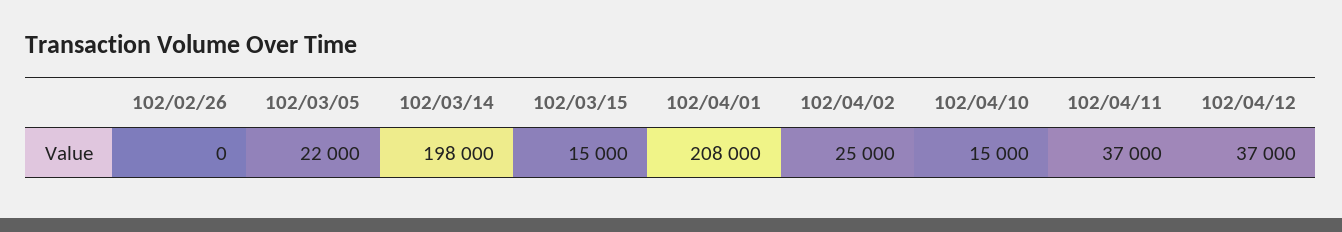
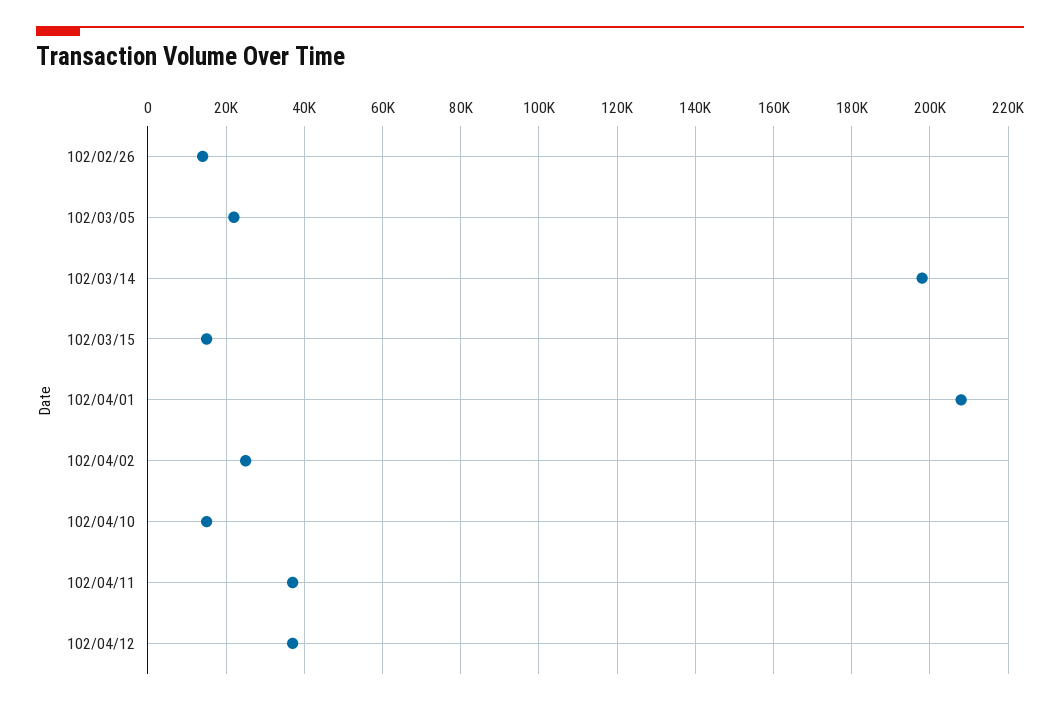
102/02/26: 0 -> 14000

